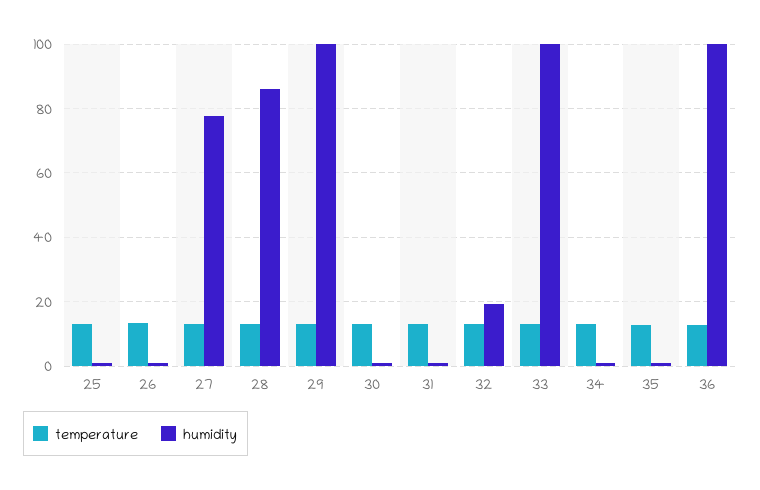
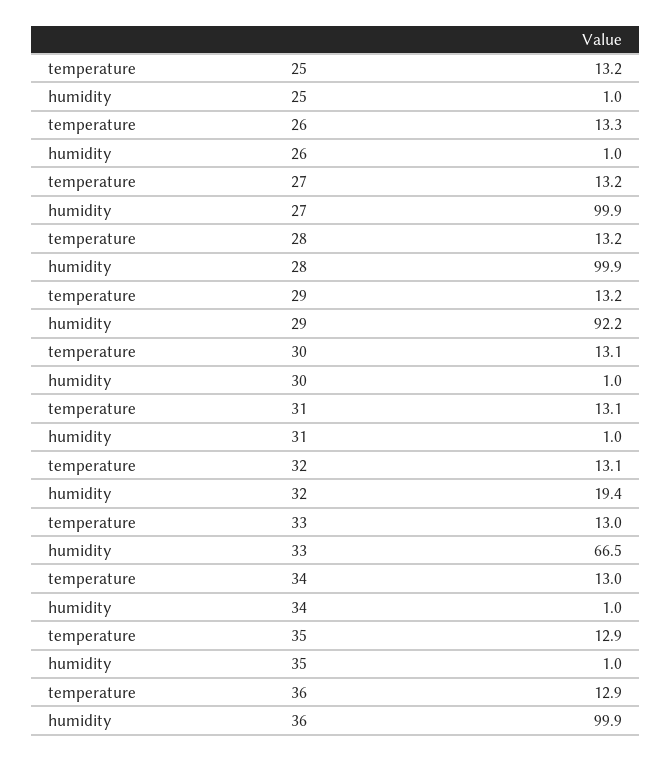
humidity, 27: 78 -> 99.9
humidity, 28: 86 -> 99.9
humidity, 29: 100 -> 92.2
humidity, 33: 100 -> 66.5

